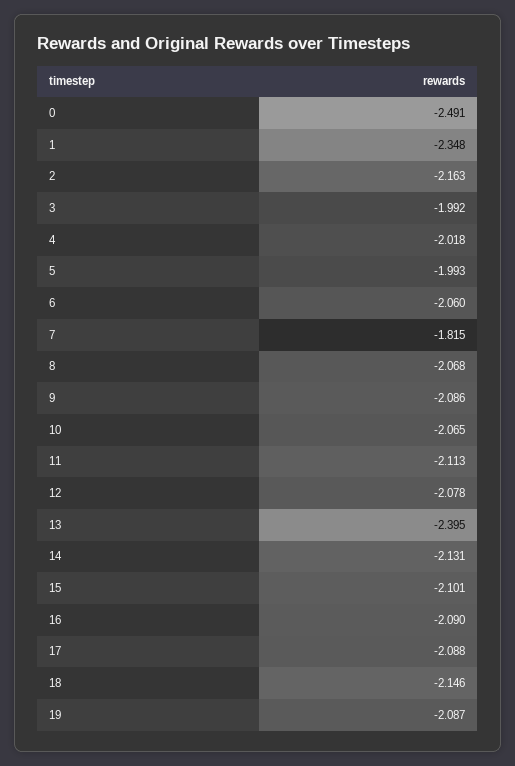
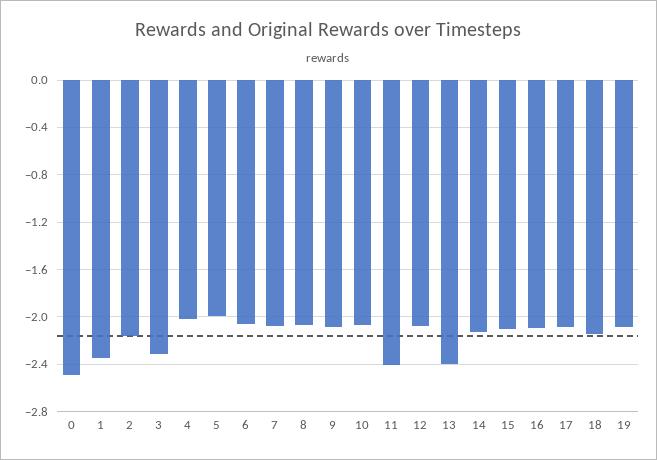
3: -1.992 -> -2.3
7: -1.815 -> -2.1
11: -2.113 -> -2.4

